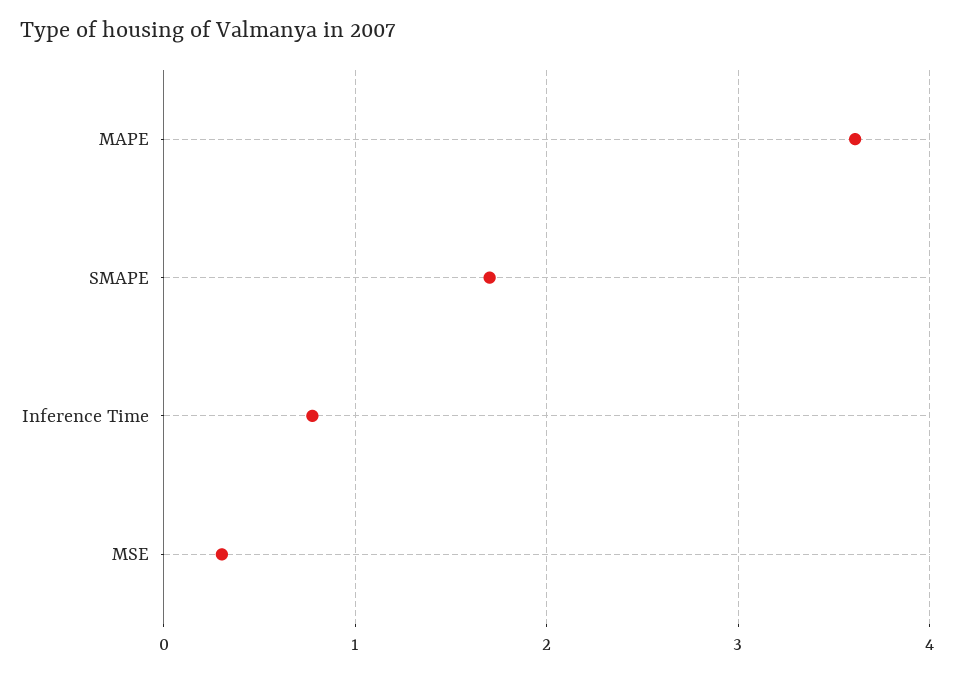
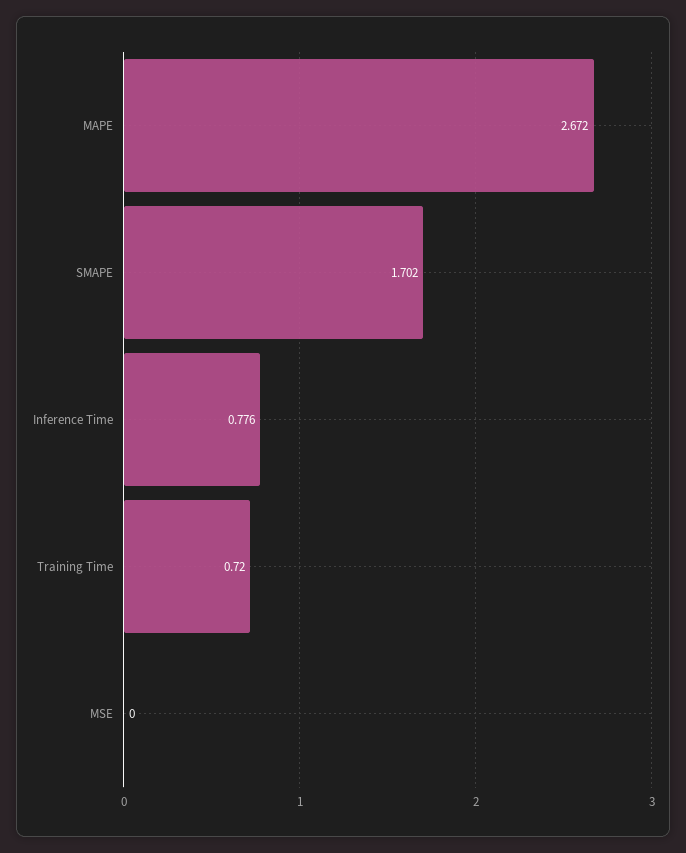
MAPE: 3.6 -> 2.672
MSE: 0.3 -> 0
Training Time: none -> 0.72

